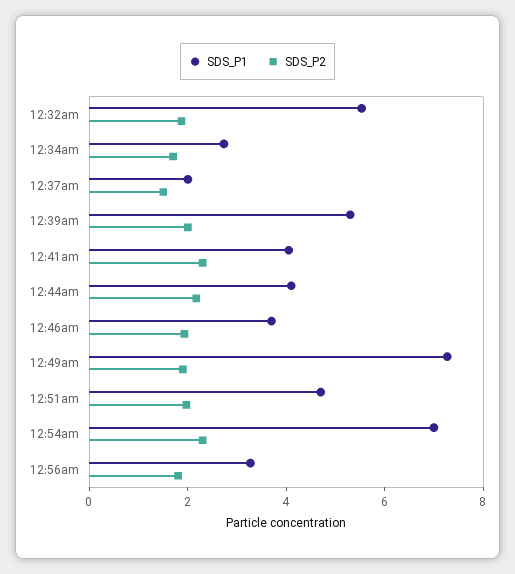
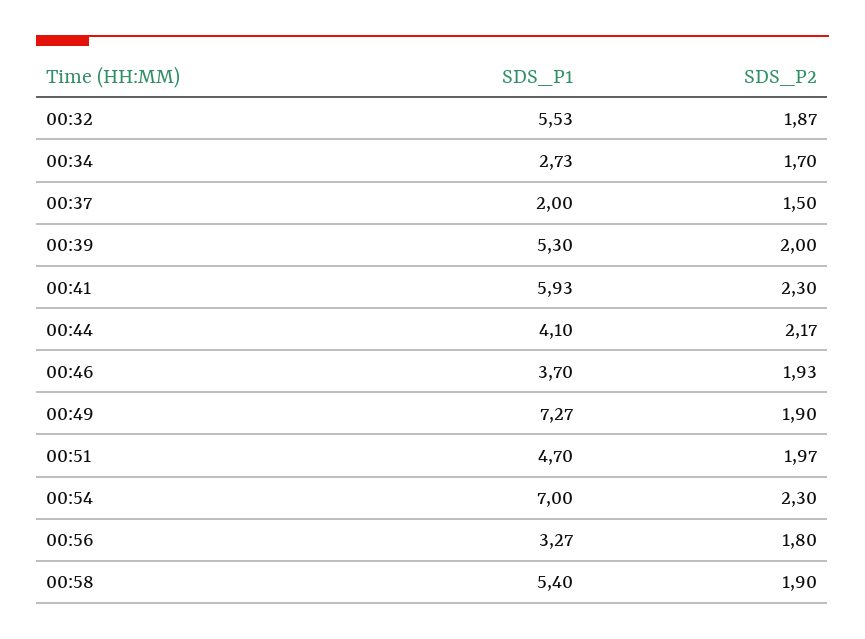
SDS_P1, 12:41am: 4 -> 5.93
SDS_P1, 00:58: none -> 5.4
SDS_P2, 00:58: none -> 1.9

